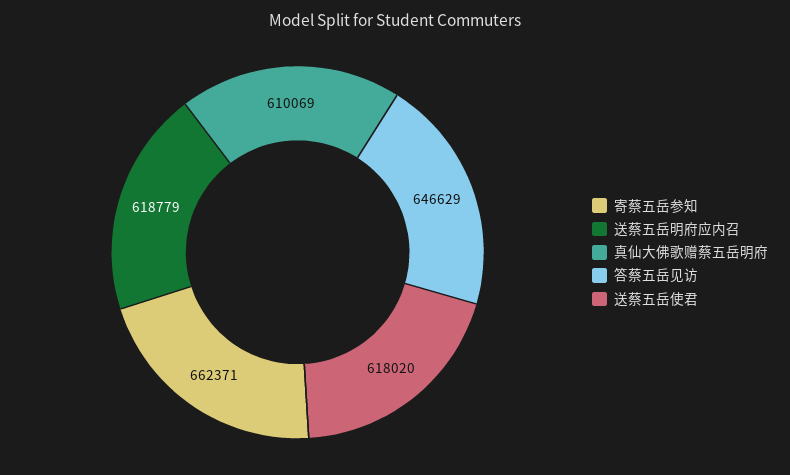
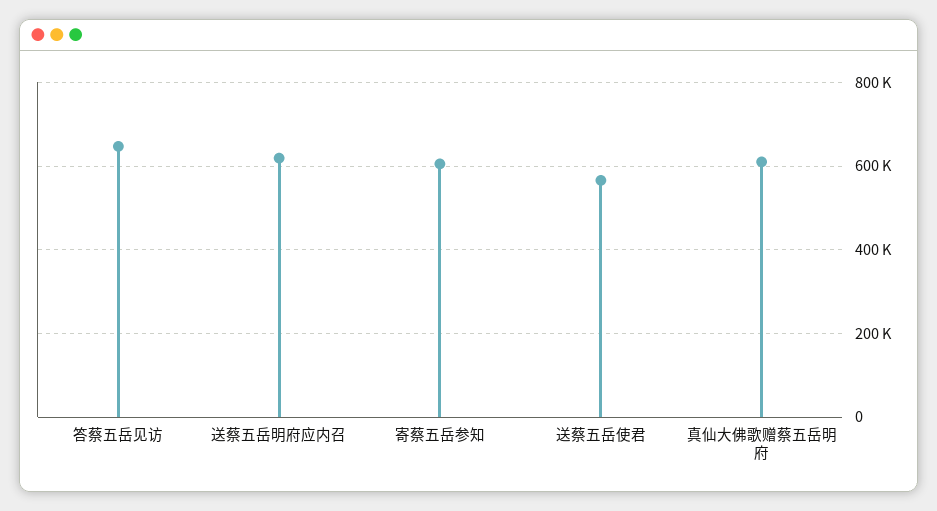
寄蔡五岳参知: 662371 -> 600000
送蔡五岳使君: 618020 -> 560000

